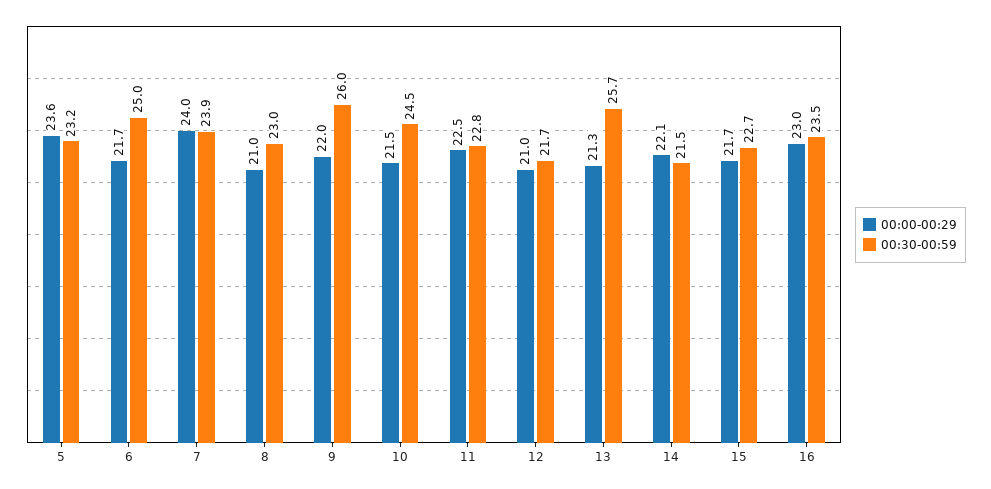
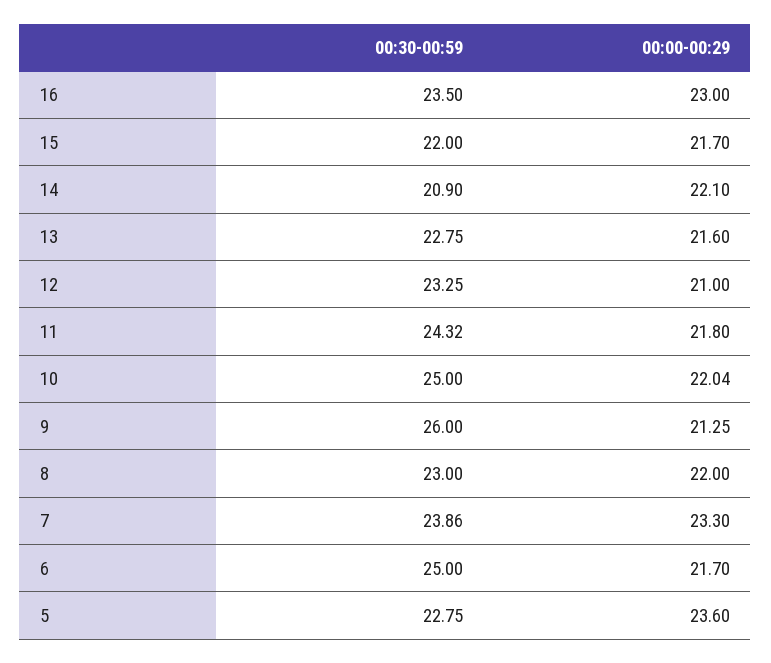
00:30-00:59, 5: 23.2 -> 22.75
00:00-00:29, 7: 24 -> 23.3
00:00-00:29, 8: 21 -> 22
00:00-00:29, 9: 22 -> 21.25
00:00-00:29, 10: 21.5 -> 22.04
00:30-00:59, 10: 24.5 -> 25
00:00-00:29, 11: 22.5 -> 21.8
00:30-00:59, 11: 22.8 -> 24.32
00:30-00:59, 12: 21.7 -> 23.25
00:00-00:29, 13: 21.3 -> 21.6
00:30-00:59, 13: 25.7 -> 22.75
00:30-00:59, 14: 21.5 -> 20.9
00:30-00:59, 15: 22.7 -> 22

